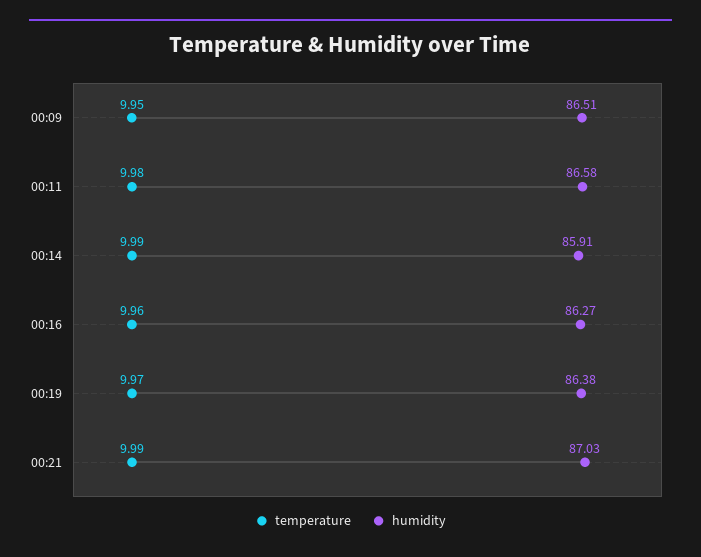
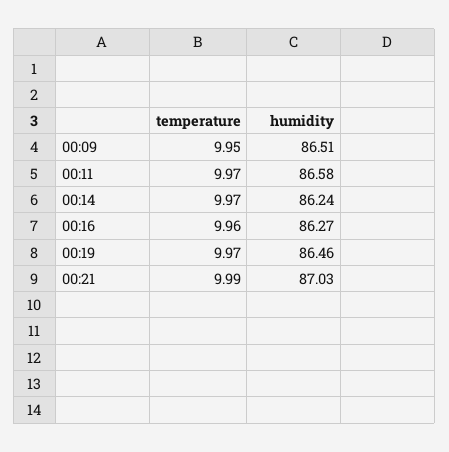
temperature, 00:11: 9.98 -> 9.97
temperature, 00:14: 9.99 -> 9.97
humidity, 00:14: 85.91 -> 86.24
humidity, 00:19: 86.38 -> 86.46

